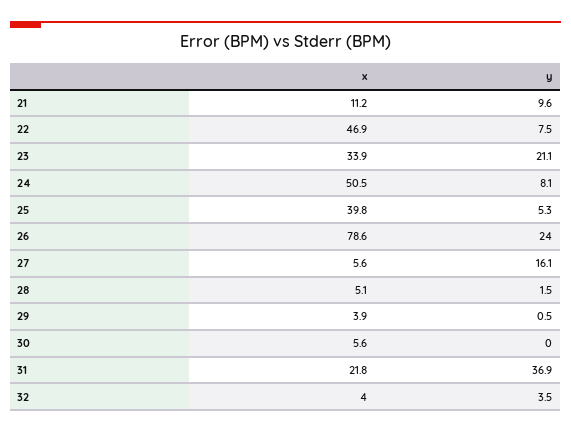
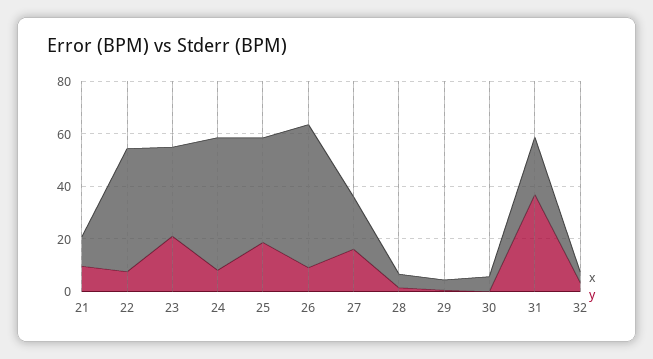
y, 25: 5.3 -> 20
x, 26: 78.6 -> 55
y, 26: 24 -> 10
x, 27: 5.6 -> 20

